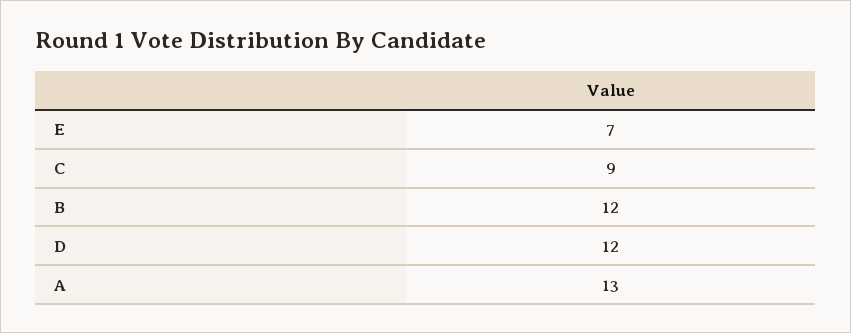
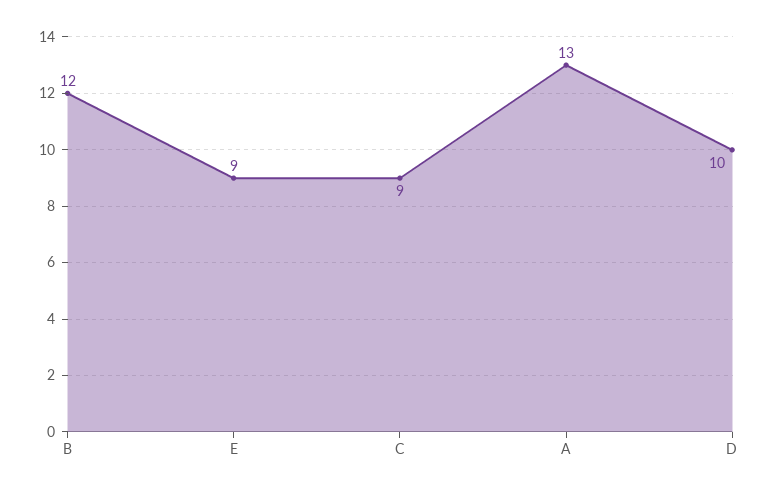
E: 7 -> 9
D: 12 -> 10

